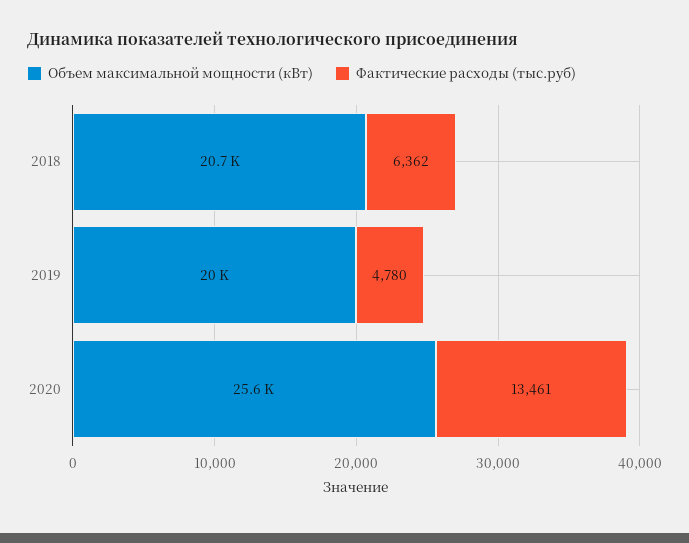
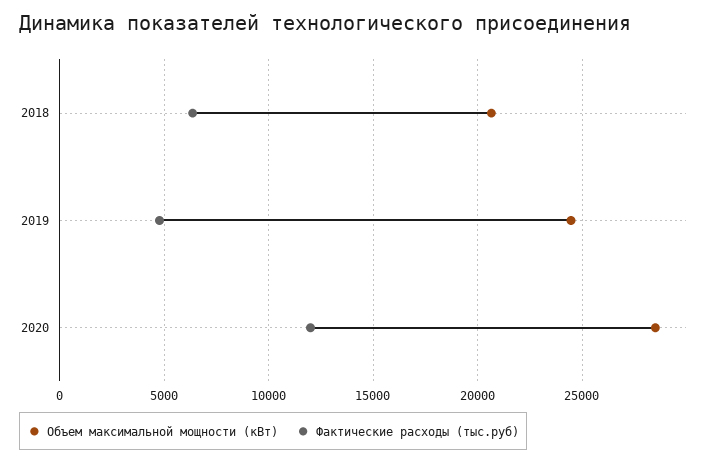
Объем максимальной мощности (кВт), 2019: 20000 -> 24500
Объем максимальной мощности (кВт), 2020: 25600 -> 28500
Фактические расходы (тыс.руб), 2020: 13461 -> 12000

